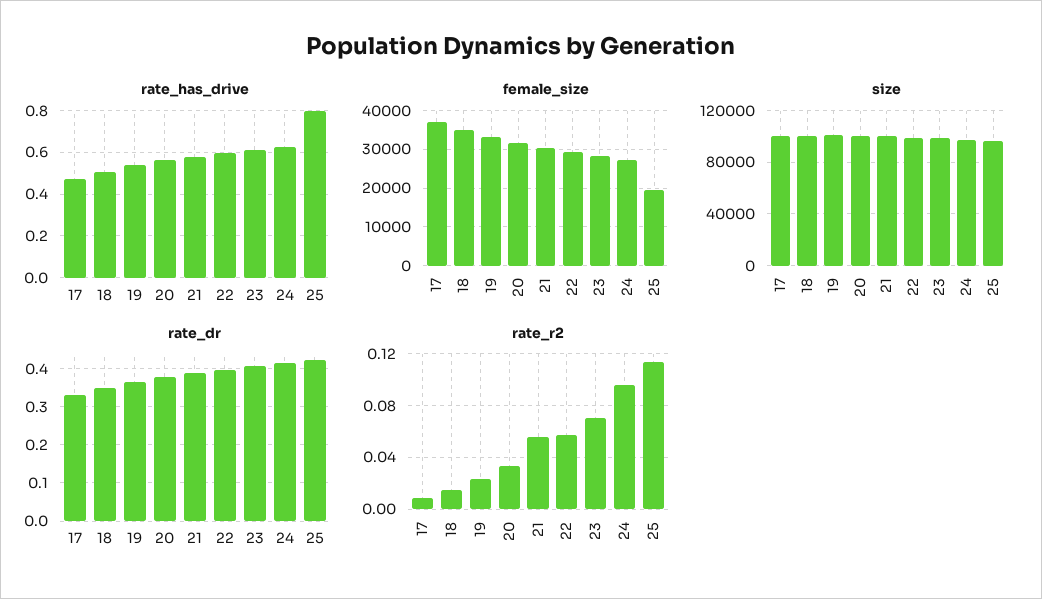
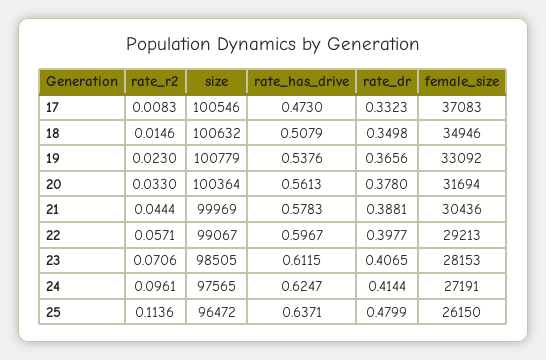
rate_has_drive, 25: 0.8 -> 0.6371
female_size, 25: 20000 -> 26150
rate_dr, 25: 0.42 -> 0.4799
rate_r2, 21: 0.055 -> 0.0444

